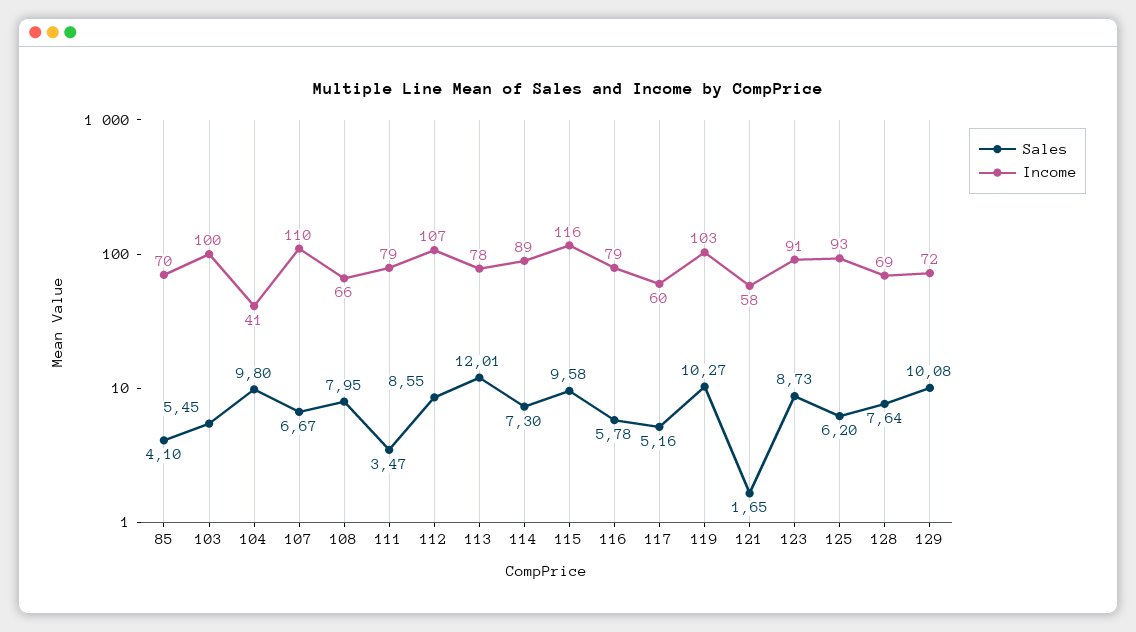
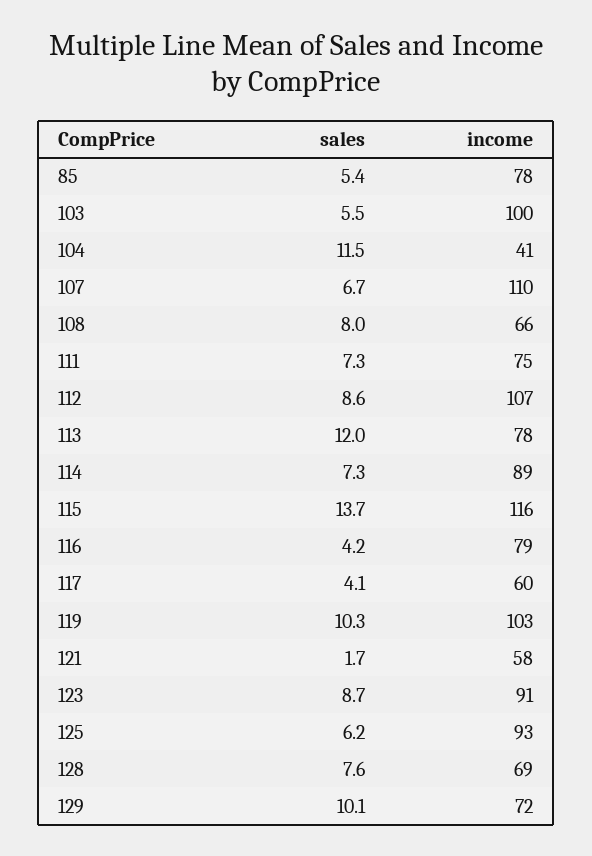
Sales, 85: 4.1 -> 5.4
Income, 85: 70 -> 78
Sales, 104: 9.8 -> 11.5
Sales, 111: 3.47 -> 7.3
Income, 111: 79 -> 75
Sales, 115: 9.58 -> 13.7
Sales, 116: 5.78 -> 4.2
Sales, 117: 5.16 -> 4.1

